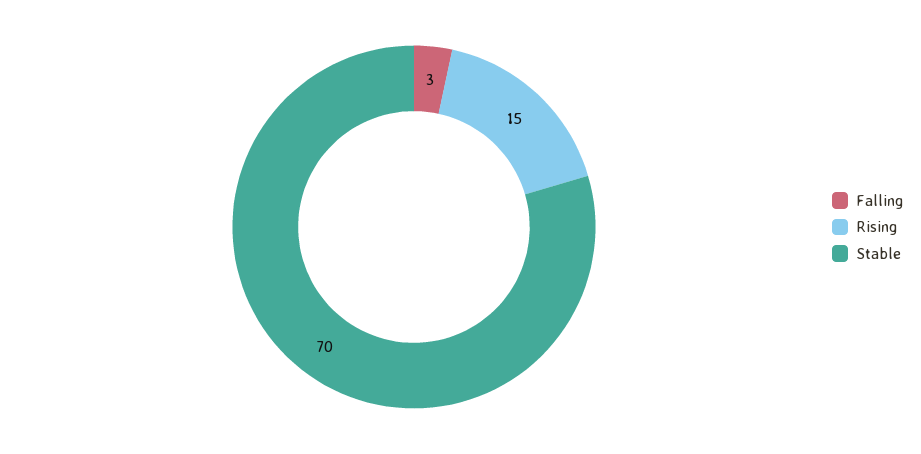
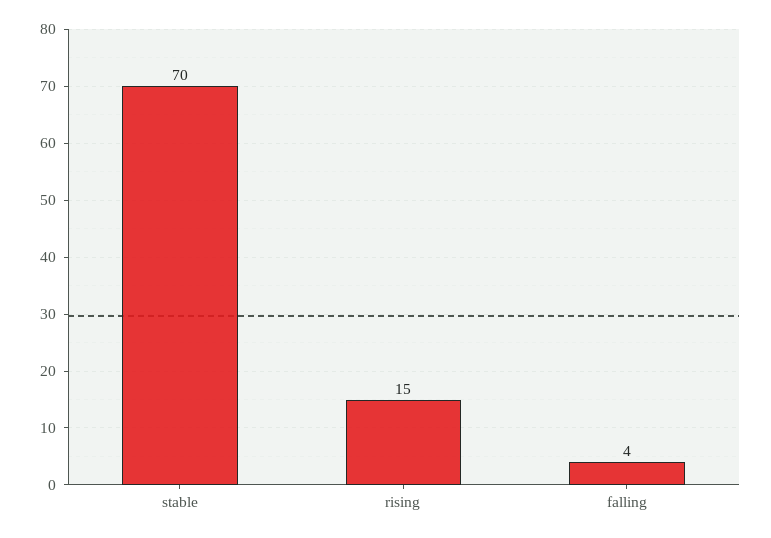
Falling: 3 -> 4

